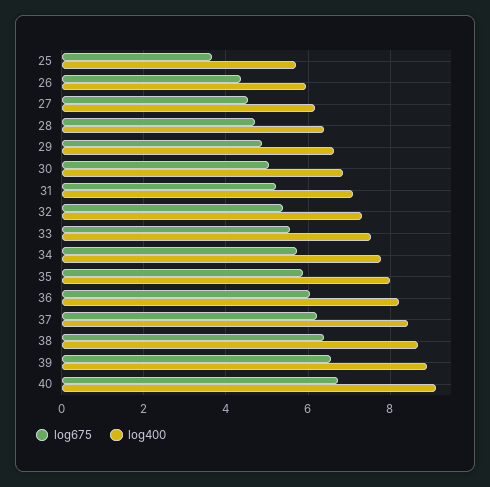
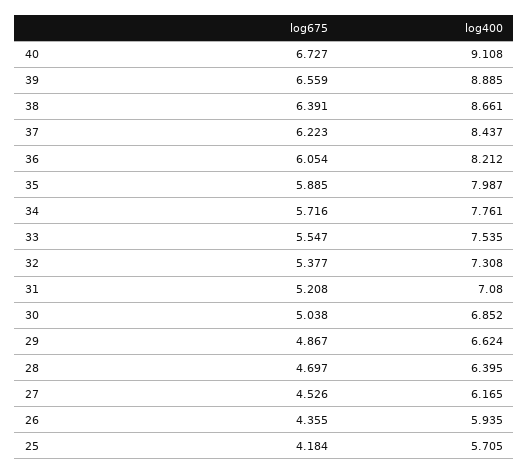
log675, 25: 3.6 -> 4.184

